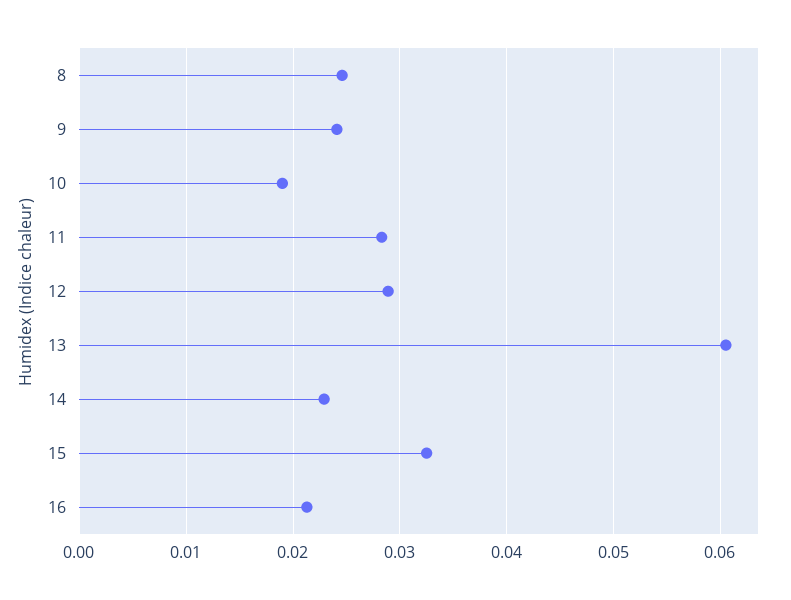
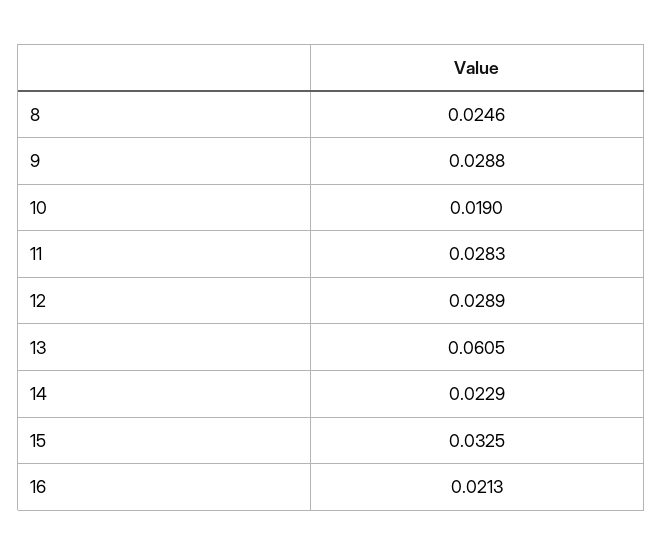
9: 0.024 -> 0.0288

